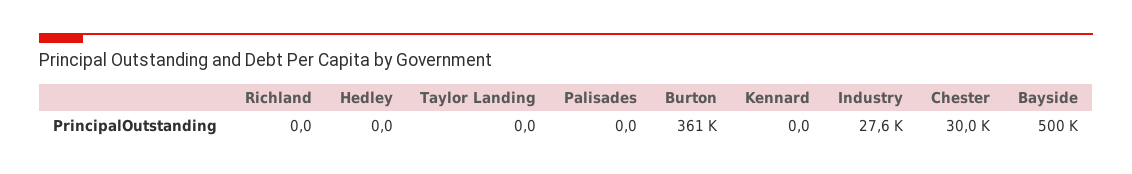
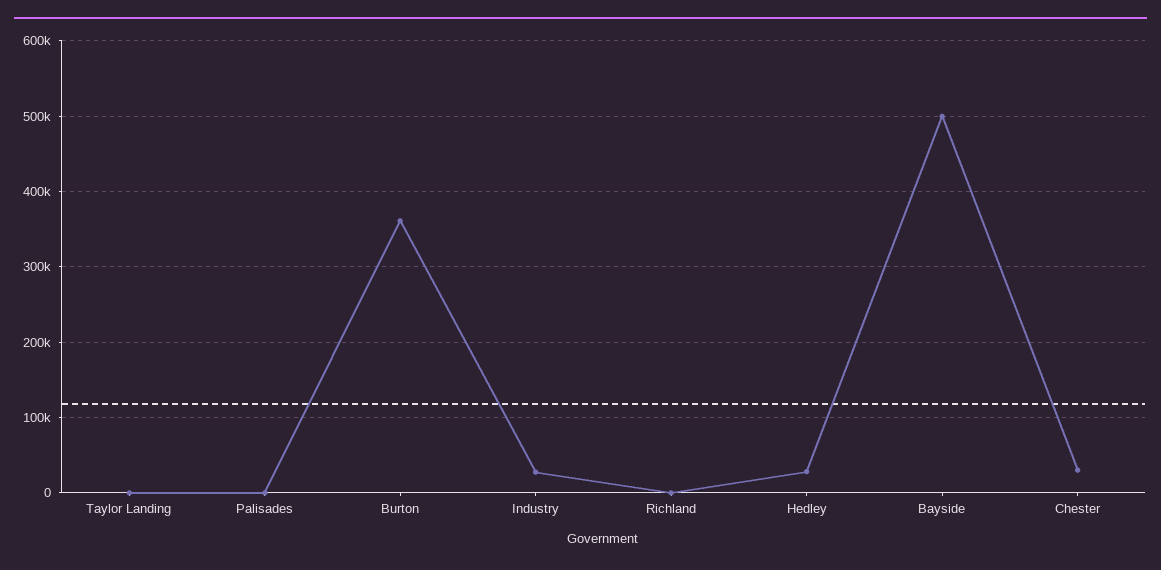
Hedley: 0 -> 30000
Kennard: 0 -> none

